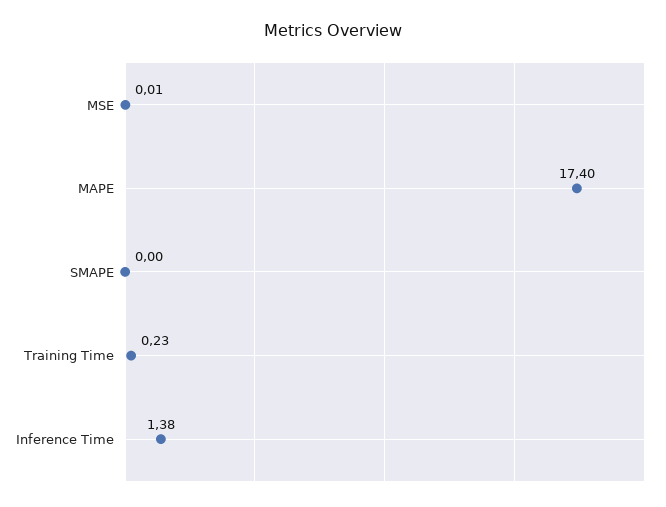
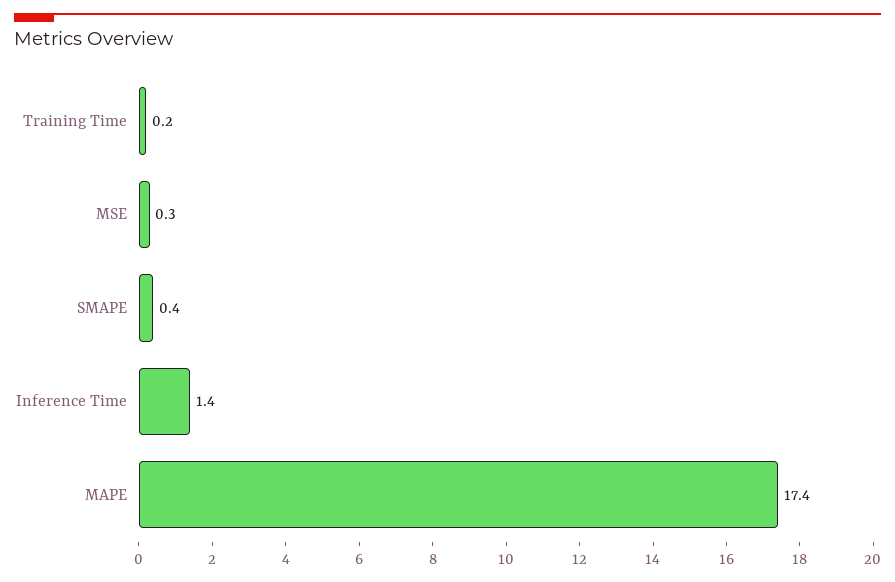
MSE: 0.01 -> 0.3
SMAPE: 0 -> 0.4

